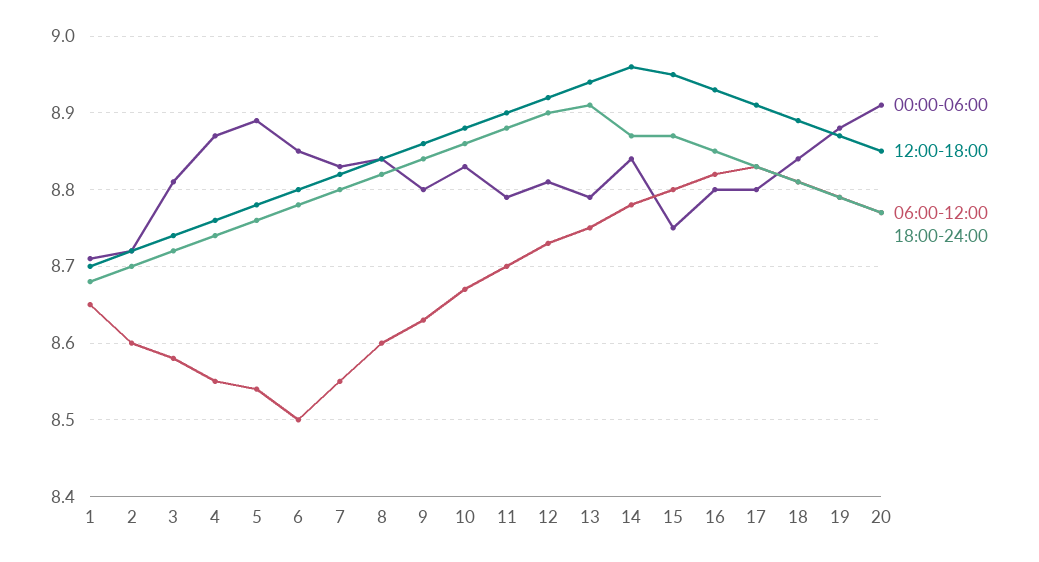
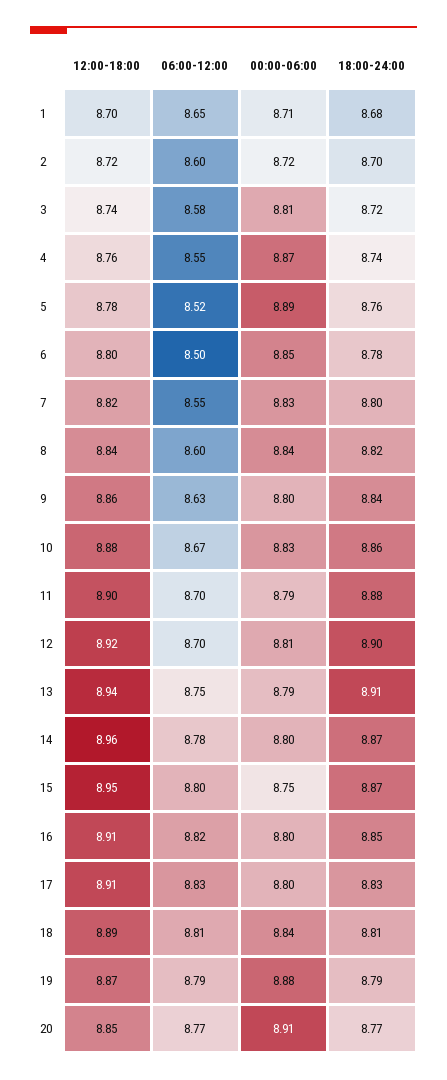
06:00-12:00, 5: 8.54 -> 8.52
06:00-12:00, 12: 8.73 -> 8.7
00:00-06:00, 14: 8.84 -> 8.8
12:00-18:00, 16: 8.93 -> 8.91

